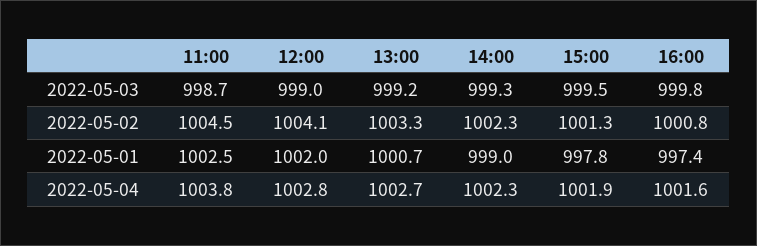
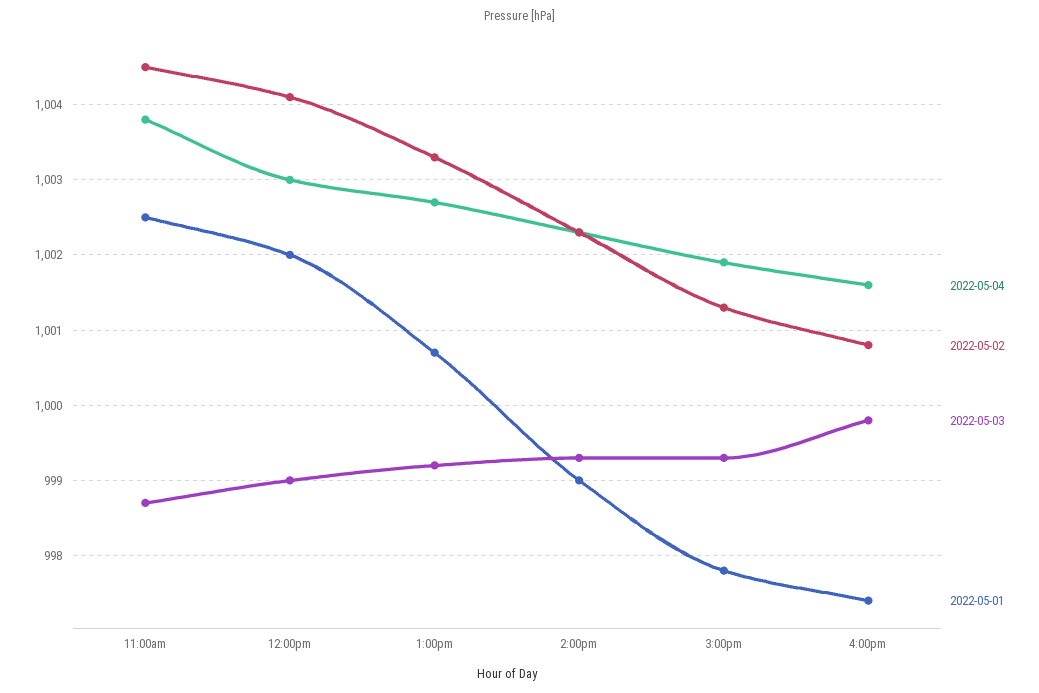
2022-05-03, 15:00: 999.5 -> 999.3
2022-05-04, 12:00: 1002.8 -> 1003

